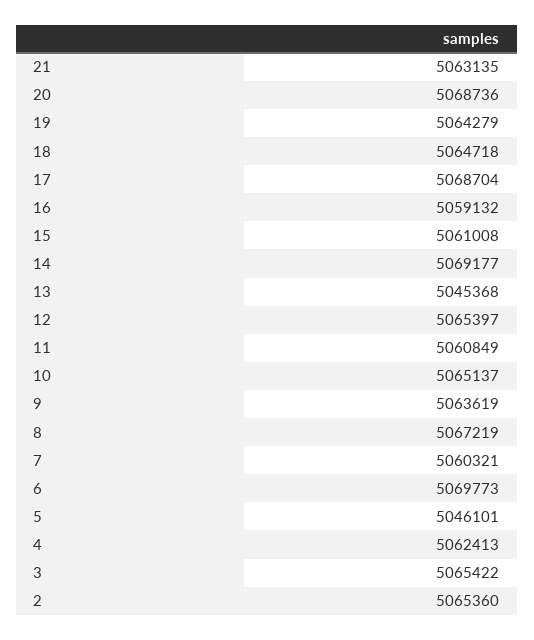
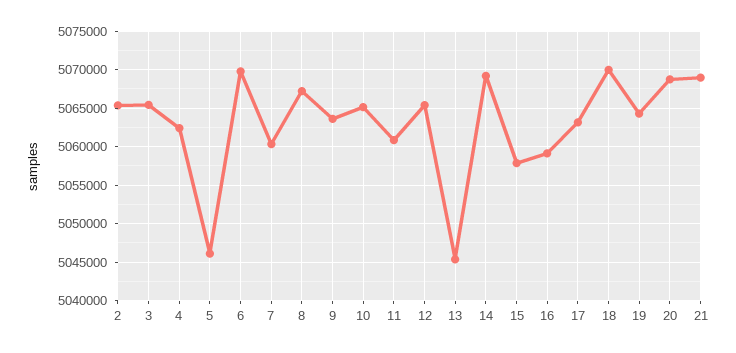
21: 5063135 -> 5069000
18: 5064718 -> 5070000
17: 5068704 -> 5063000
15: 5061008 -> 5058000

